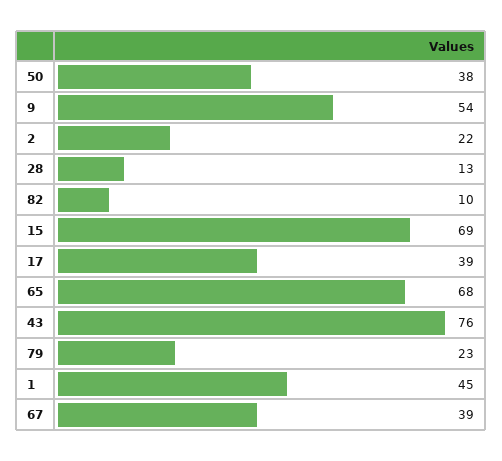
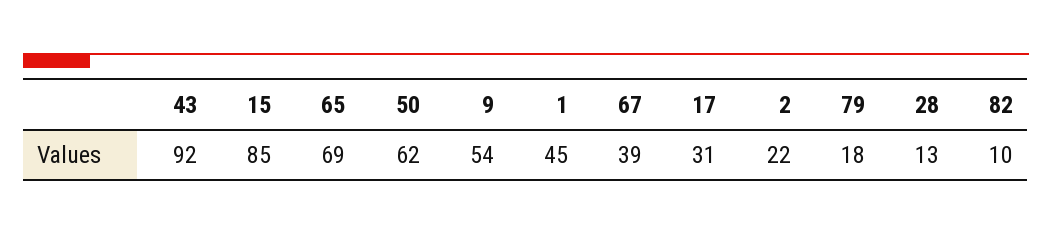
50: 38 -> 62
15: 69 -> 85
17: 39 -> 31
65: 68 -> 69
43: 76 -> 92
79: 23 -> 18

